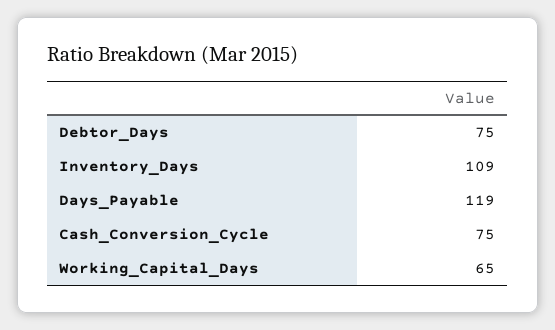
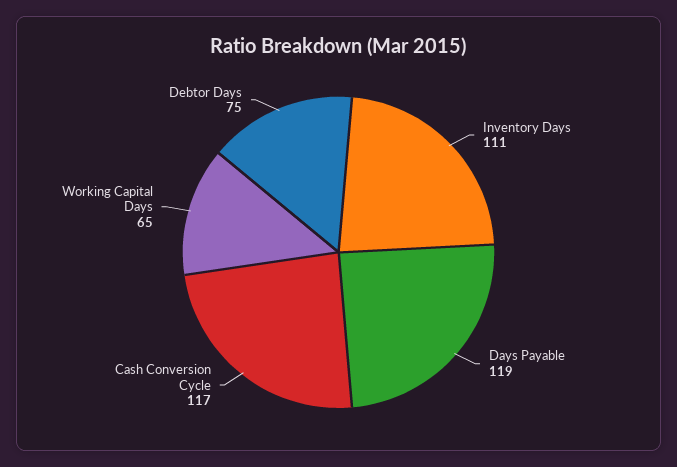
Inventory_Days: 109 -> 111
Cash_Conversion_Cycle: 75 -> 117

